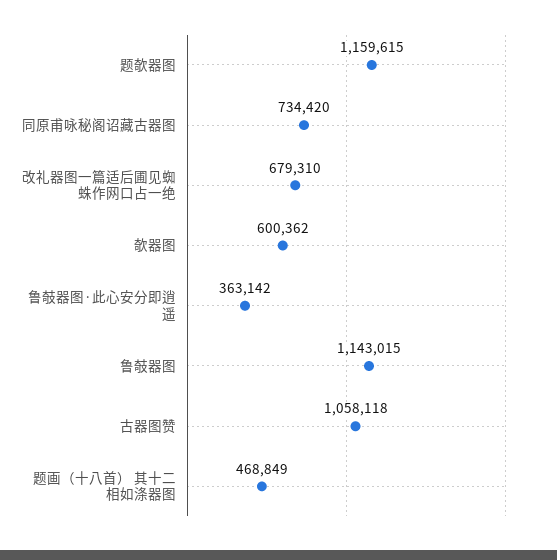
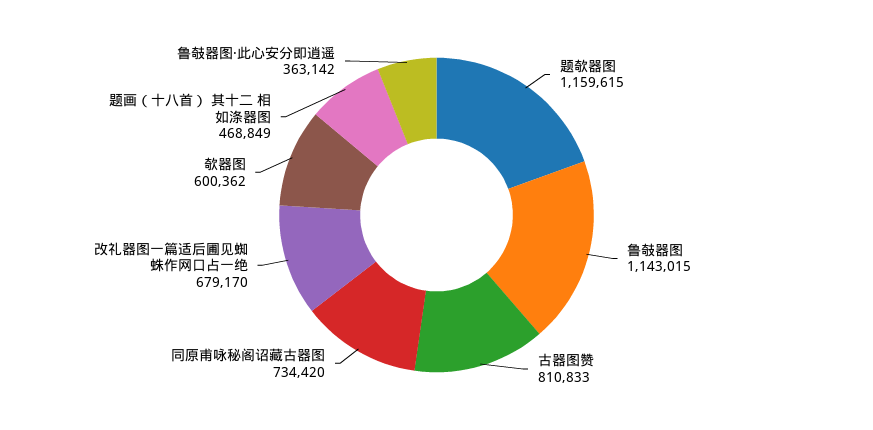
改礼器图一篇适后圃见蜘蛛作网口占一绝: 679310 -> 679170
古器图赞: 1058118 -> 810833

